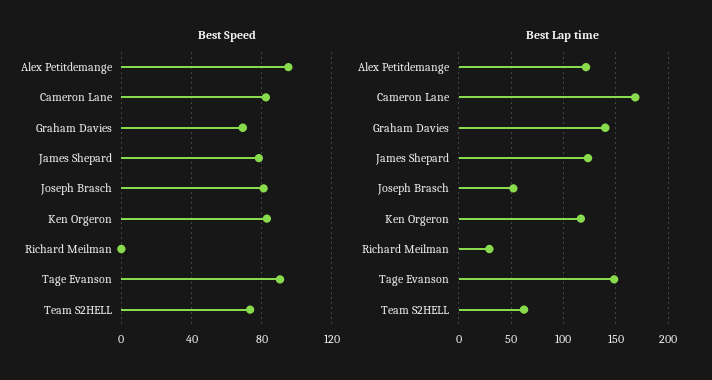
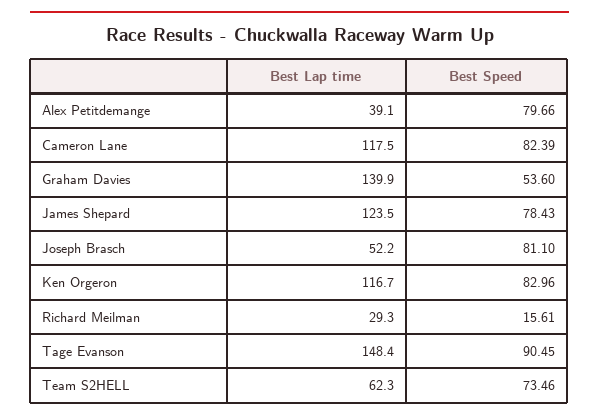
Best Speed, Alex Petitdemange: 95 -> 79.66
Best Speed, Graham Davies: 70 -> 53.6
Best Speed, Richard Meilman: 0 -> 15.61
Best Lap time, Alex Petitdemange: 120 -> 39.1
Best Lap time, Cameron Lane: 170 -> 117.5

